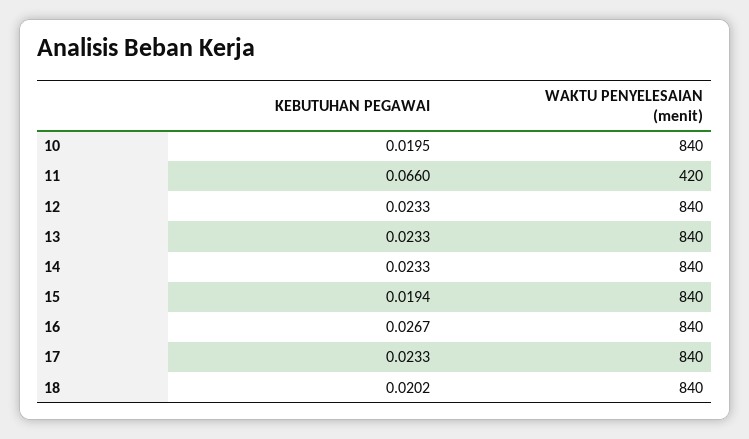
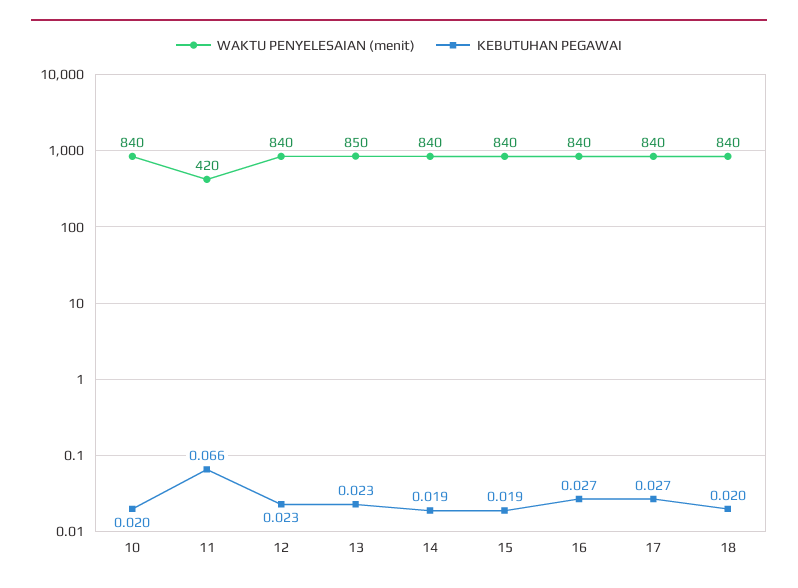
WAKTU PENYELESAIAN (menit), 13: 840 -> 850
KEBUTUHAN PEGAWAI, 14: 0.0233 -> 0.019
KEBUTUHAN PEGAWAI, 17: 0.0233 -> 0.027

